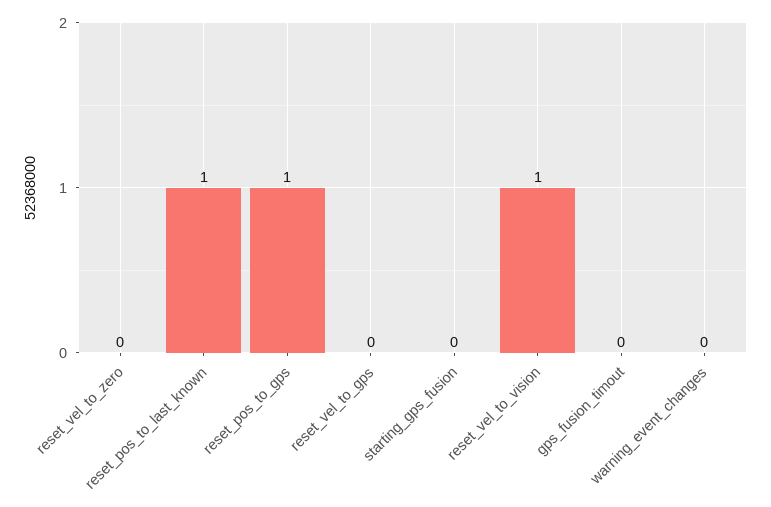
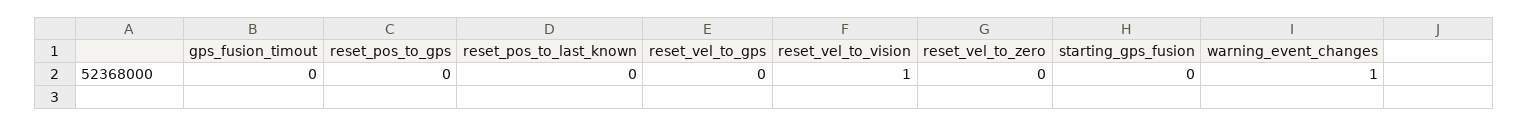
reset_pos_to_last_known: 1 -> 0
reset_pos_to_gps: 1 -> 0
warning_event_changes: 0 -> 1

